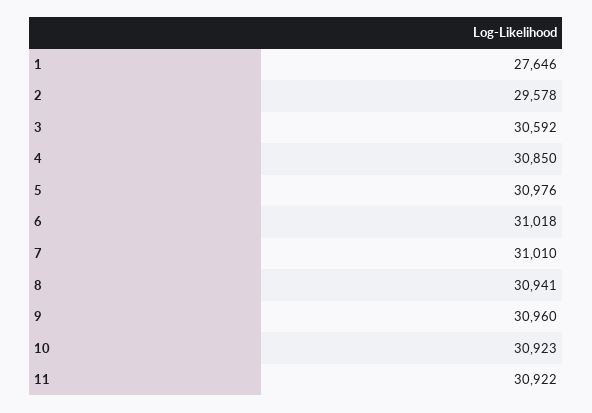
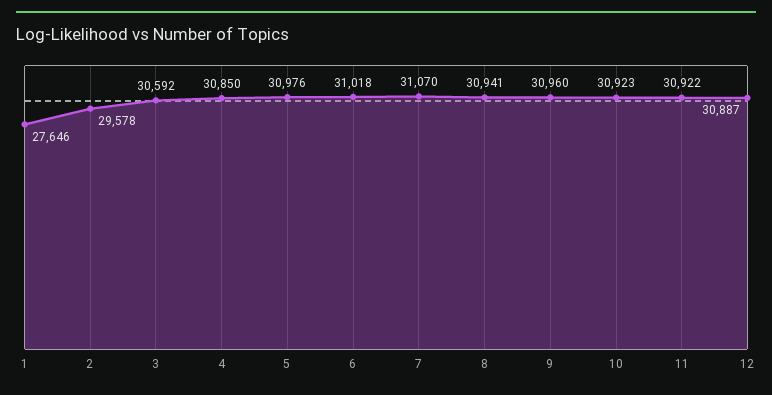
7: 31010 -> 31070
12: none -> 30887

